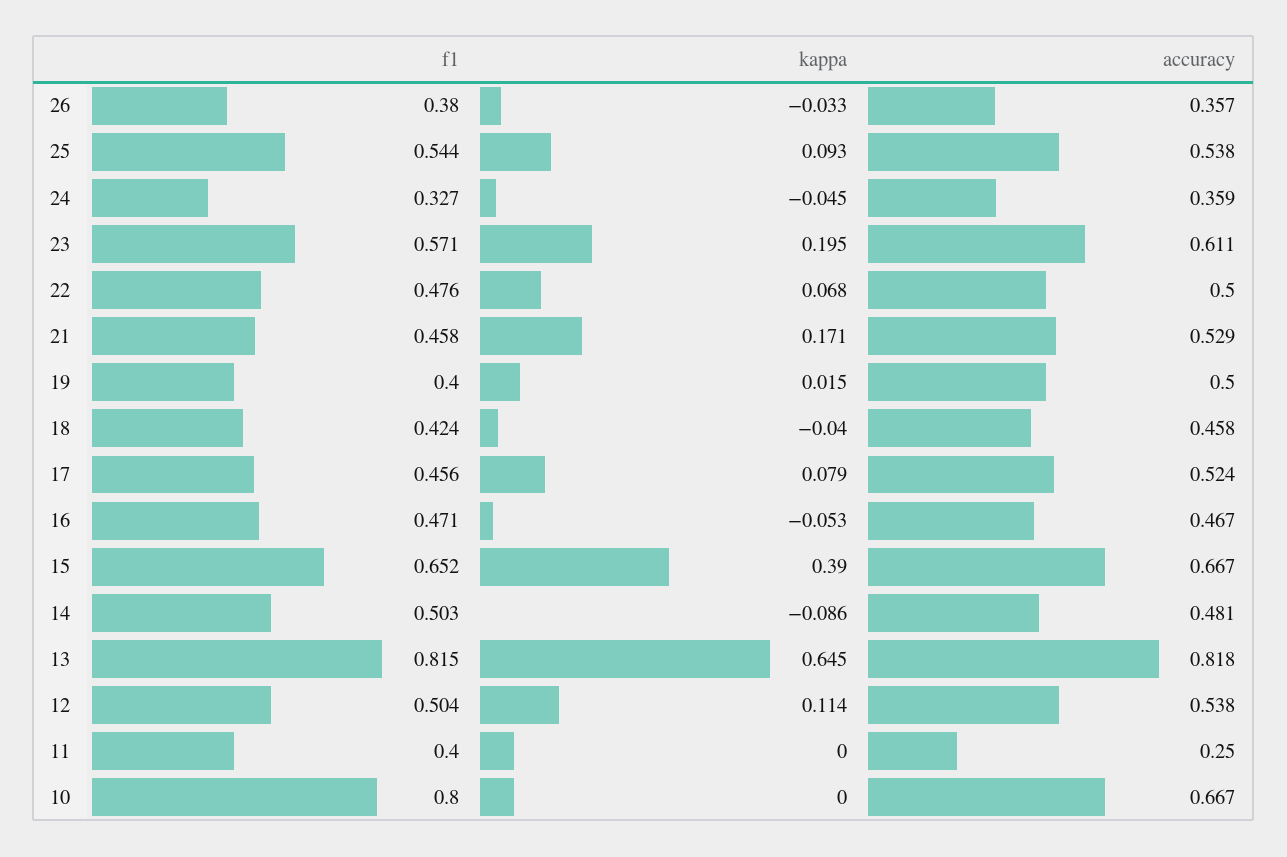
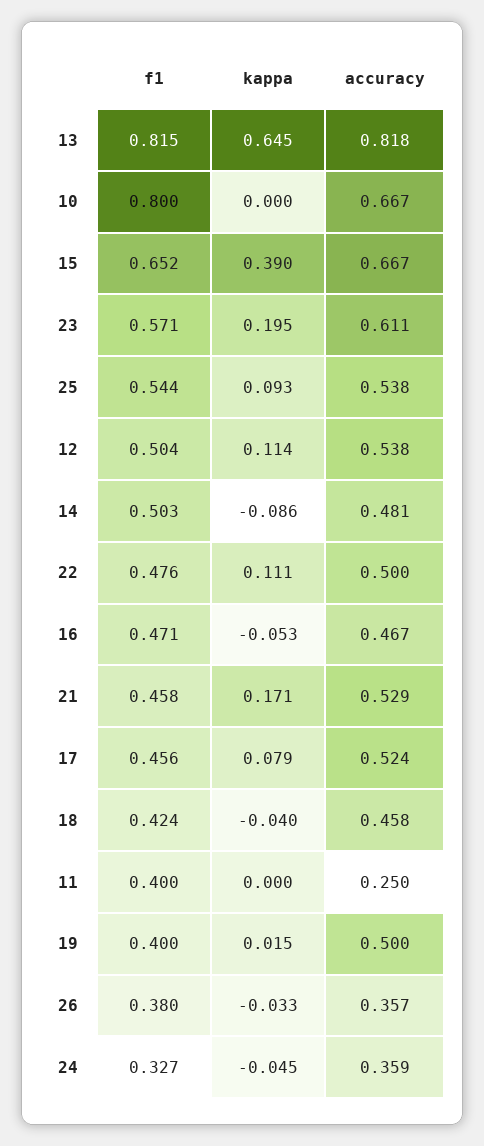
kappa, 22: 0.068 -> 0.111

